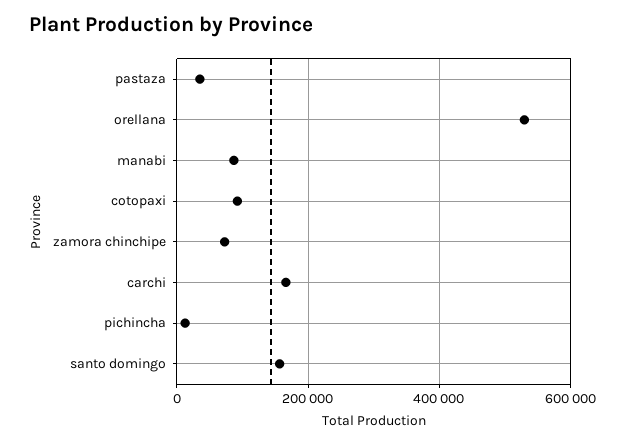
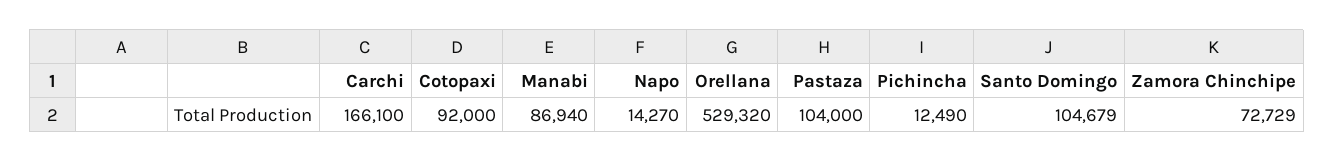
pastaza: 40000 -> 104000
santo domingo: 160000 -> 104679
Napo: none -> 14270

